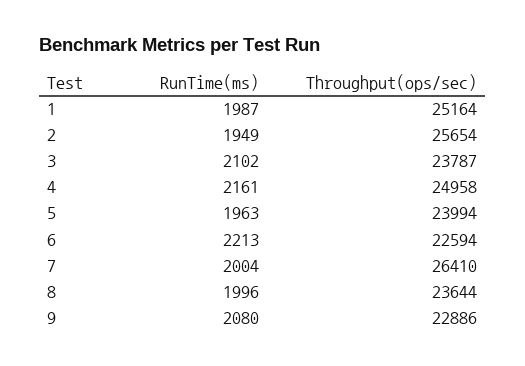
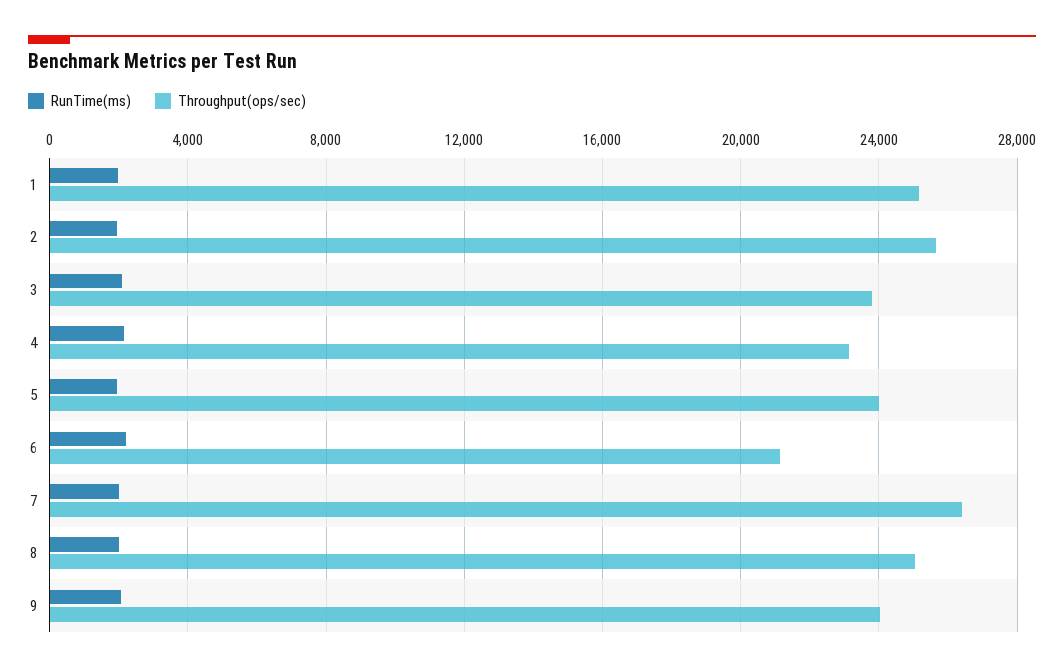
Throughput(ops/sec), 4: 24958 -> 23000
Throughput(ops/sec), 6: 22594 -> 21000
Throughput(ops/sec), 8: 23644 -> 25000
Throughput(ops/sec), 9: 22886 -> 24000

